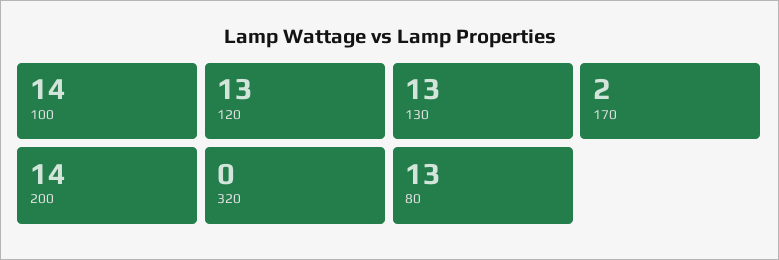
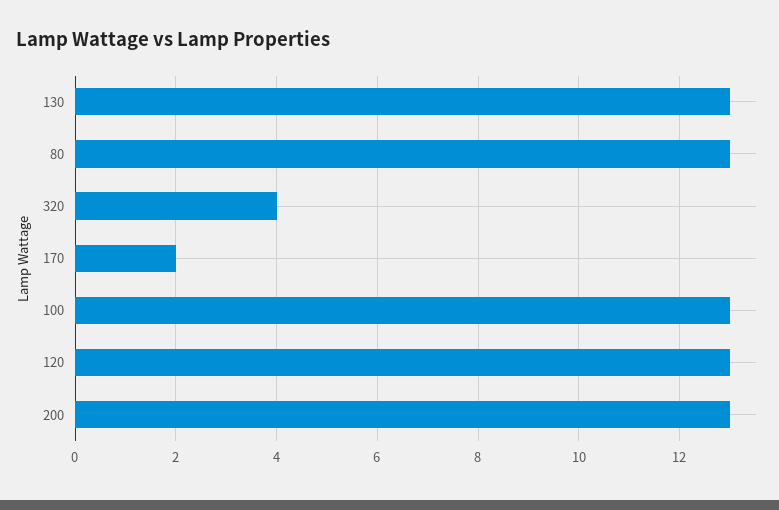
100: 14 -> 13
200: 14 -> 13
320: 0 -> 4

